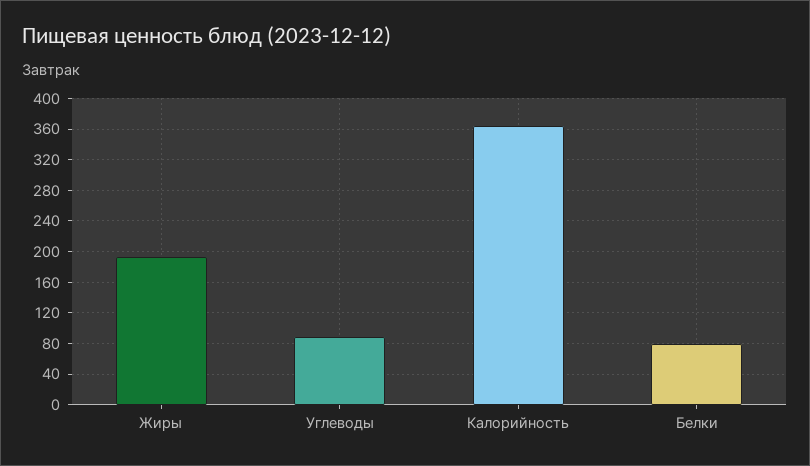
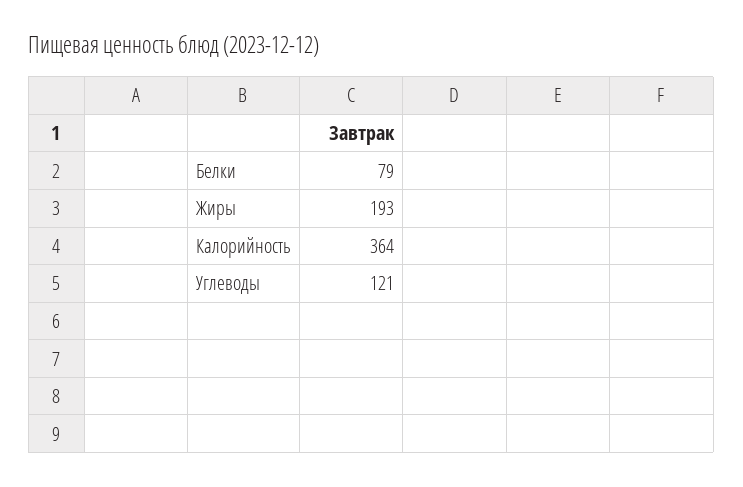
Углеводы: 90 -> 121

